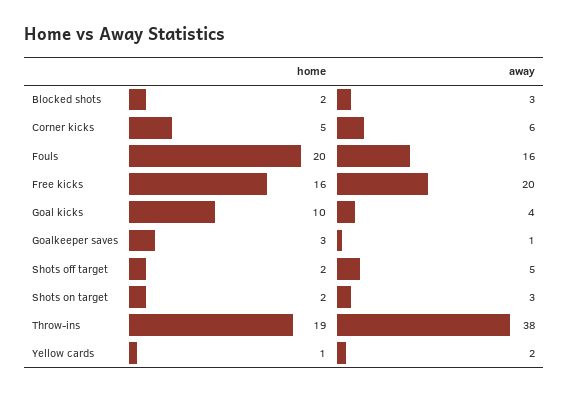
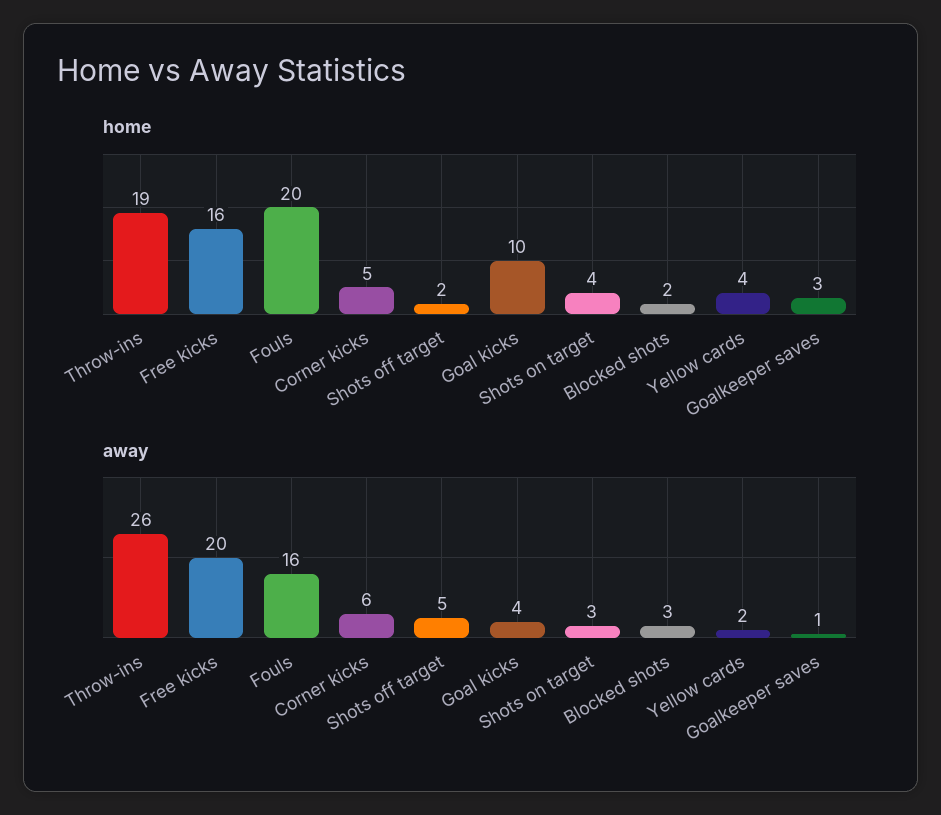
home, Shots on target: 2 -> 4
away, Throw-ins: 38 -> 26
home, Yellow cards: 1 -> 4

